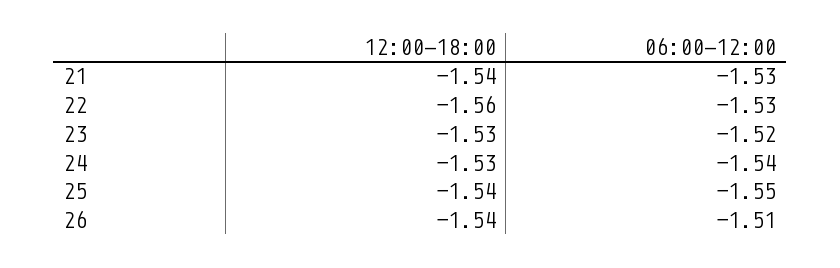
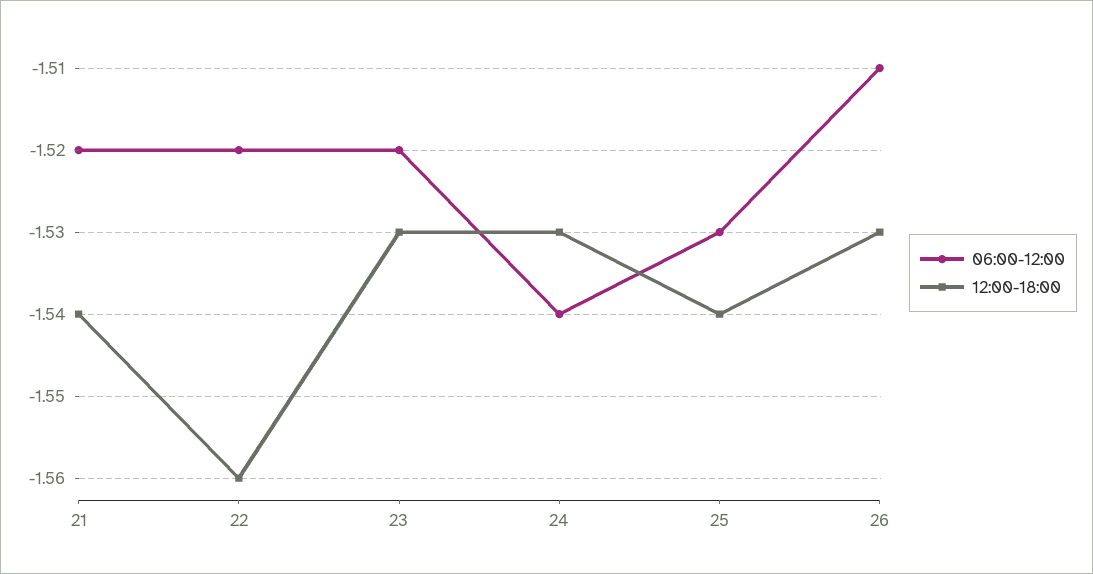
06:00-12:00, 21: -1.53 -> -1.52
06:00-12:00, 22: -1.53 -> -1.52
06:00-12:00, 25: -1.55 -> -1.53
12:00-18:00, 26: -1.54 -> -1.53

